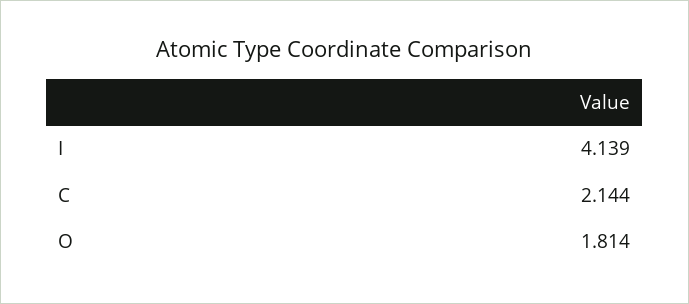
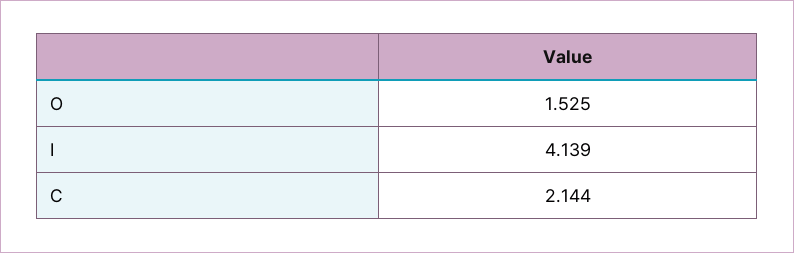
O: 1.814 -> 1.525

